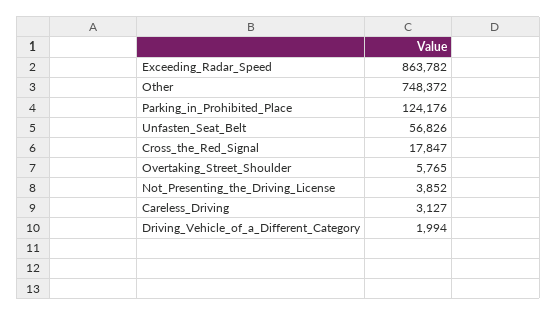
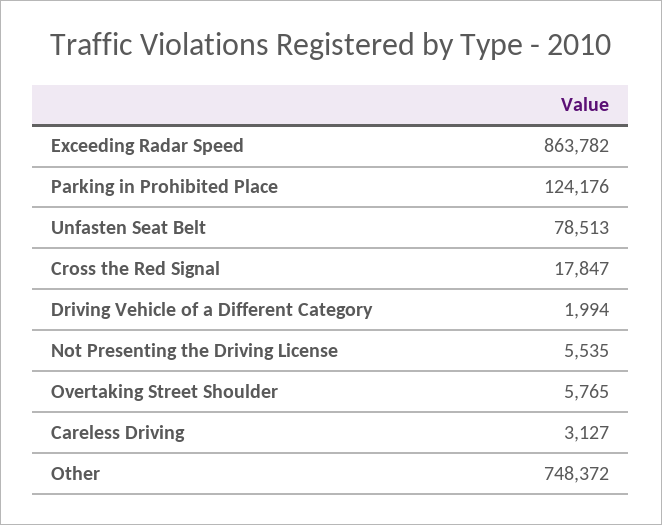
Unfasten_Seat_Belt: 56826 -> 78513
Not_Presenting_the_Driving_License: 3852 -> 5535

